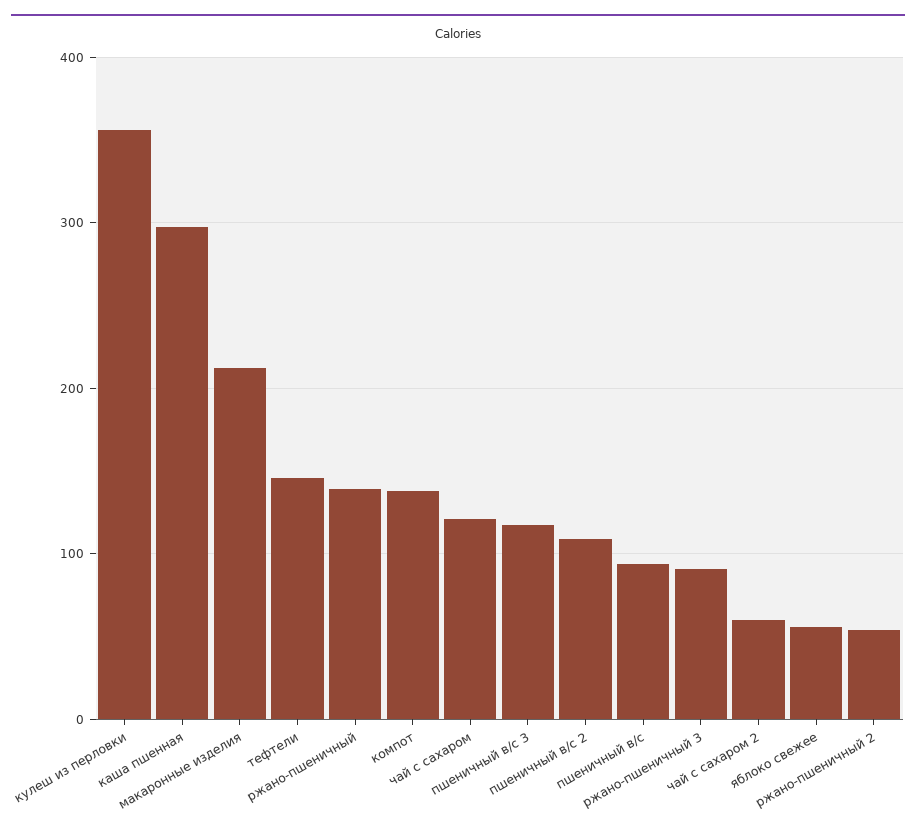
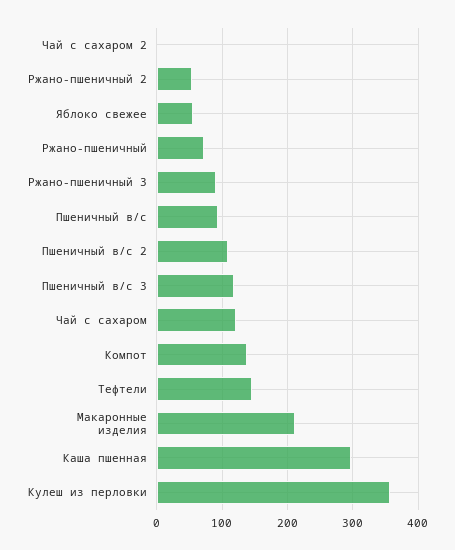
ржано-пшеничный: 140 -> 70
чай с сахаром 2: 60 -> 0

